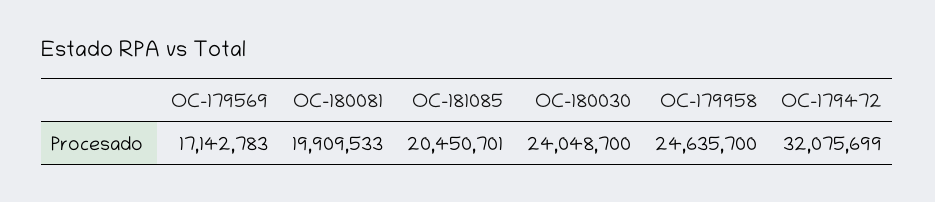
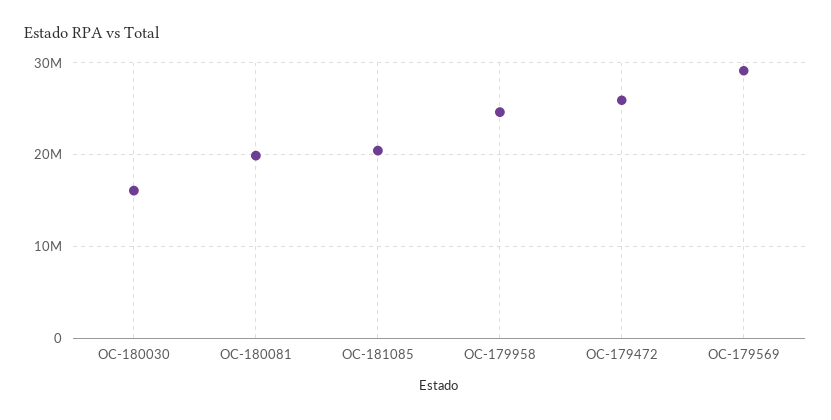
OC-179569: 17142783 -> 29000000
OC-180030: 24048700 -> 16000000
OC-179472: 32075699 -> 26000000

